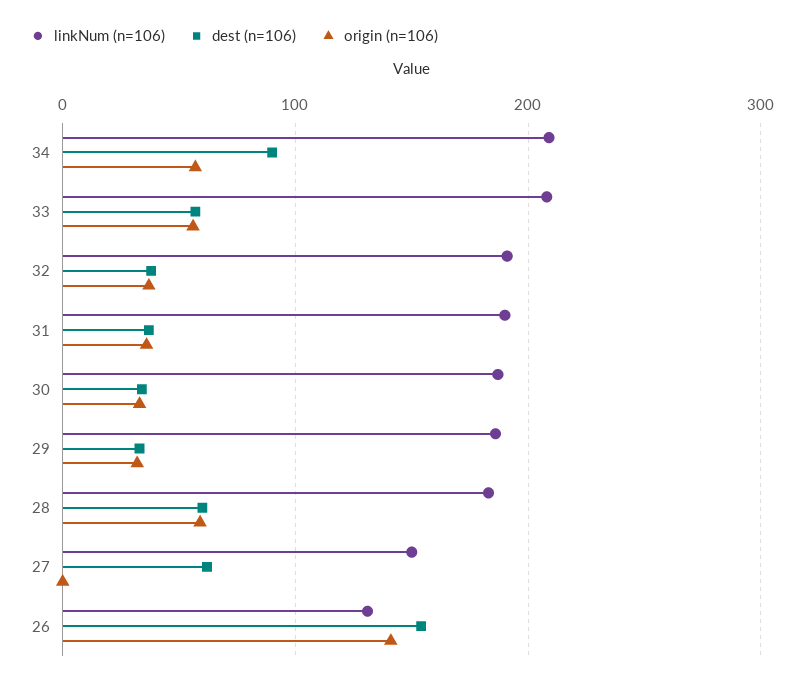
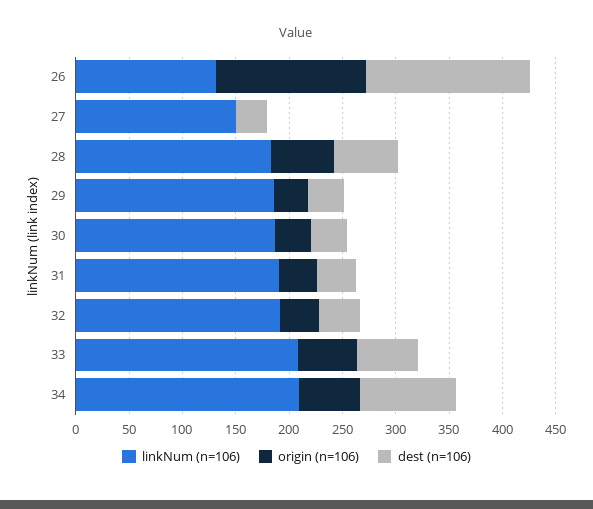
dest (n=106), 27: 60 -> 30

